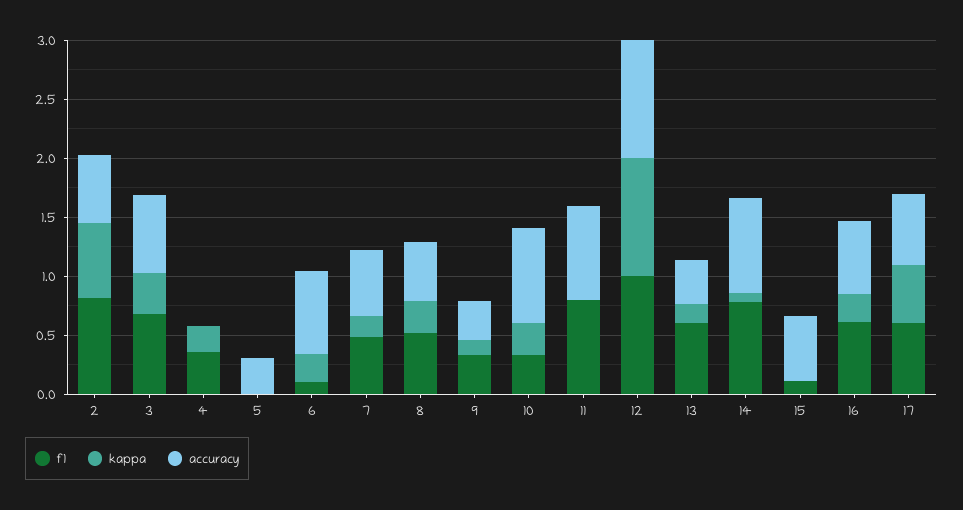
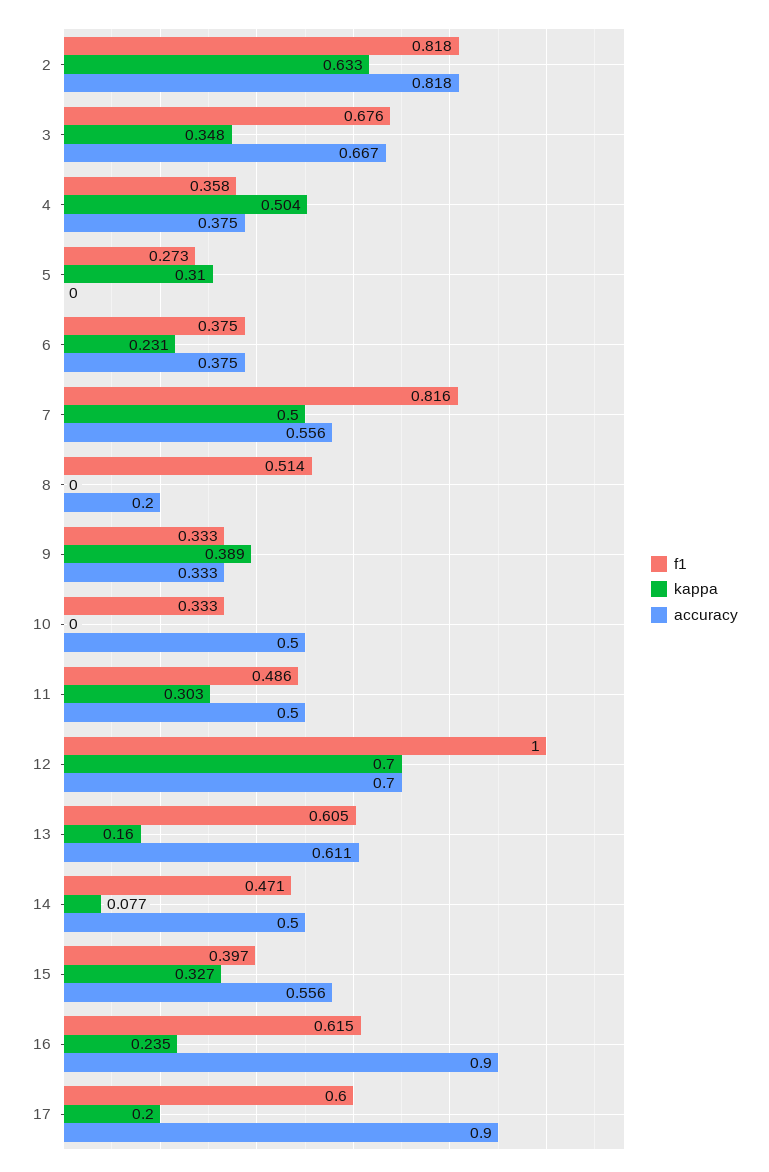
accuracy, 2: 0.6 -> 0.818
kappa, 4: 0.2 -> 0.504
accuracy, 4: 0 -> 0.375
f1, 5: 0 -> 0.273
kappa, 5: 0 -> 0.31
accuracy, 5: 0.3 -> 0
f1, 6: 0.1 -> 0.375
accuracy, 6: 0.7 -> 0.375
f1, 7: 0.5 -> 0.816
kappa, 7: 0.2 -> 0.5
kappa, 8: 0.3 -> 0
accuracy, 8: 0.5 -> 0.2
kappa, 9: 0.1 -> 0.389
kappa, 10: 0.3 -> 0
accuracy, 10: 0.8 -> 0.5
f1, 11: 0.8 -> 0.486
kappa, 11: 0 -> 0.303
accuracy, 11: 0.8 -> 0.5
kappa, 12: 1 -> 0.7
accuracy, 12: 1 -> 0.7
accuracy, 13: 0.4 -> 0.611
f1, 14: 0.8 -> 0.471
accuracy, 14: 0.8 -> 0.5
f1, 15: 0.1 -> 0.397
kappa, 15: 0 -> 0.327
accuracy, 16: 0.6 -> 0.9
kappa, 17: 0.5 -> 0.2
accuracy, 17: 0.6 -> 0.9

